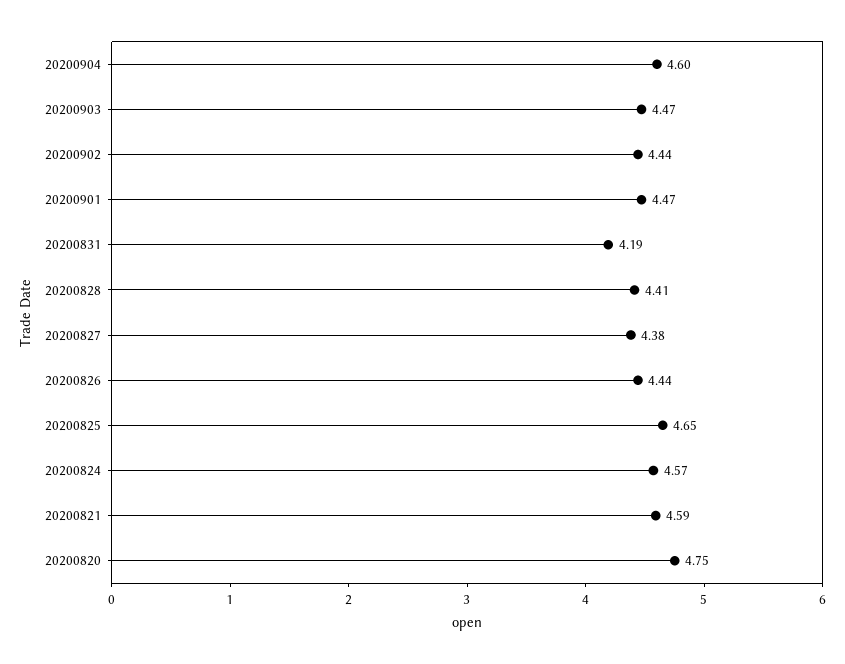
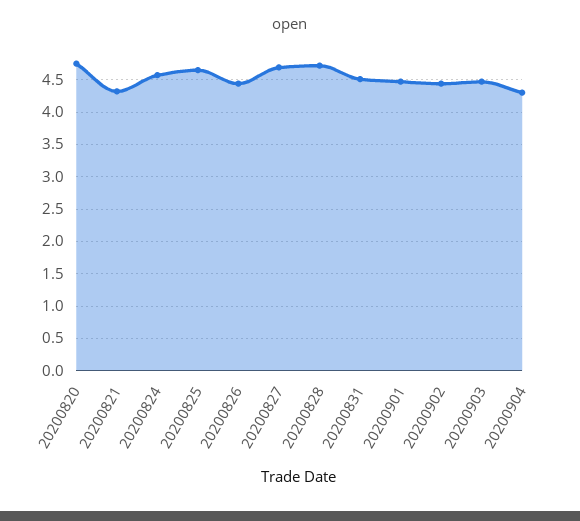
20200904: 4.6 -> 4.3
20200831: 4.19 -> 4.5
20200828: 4.41 -> 4.7
20200827: 4.38 -> 4.7
20200821: 4.59 -> 4.3

